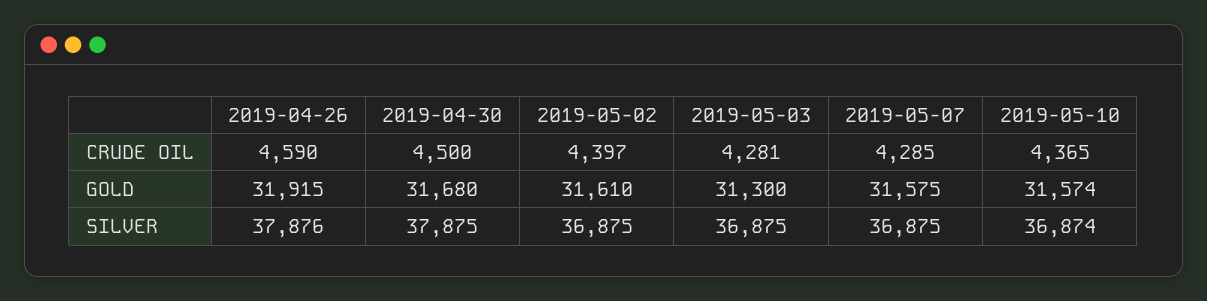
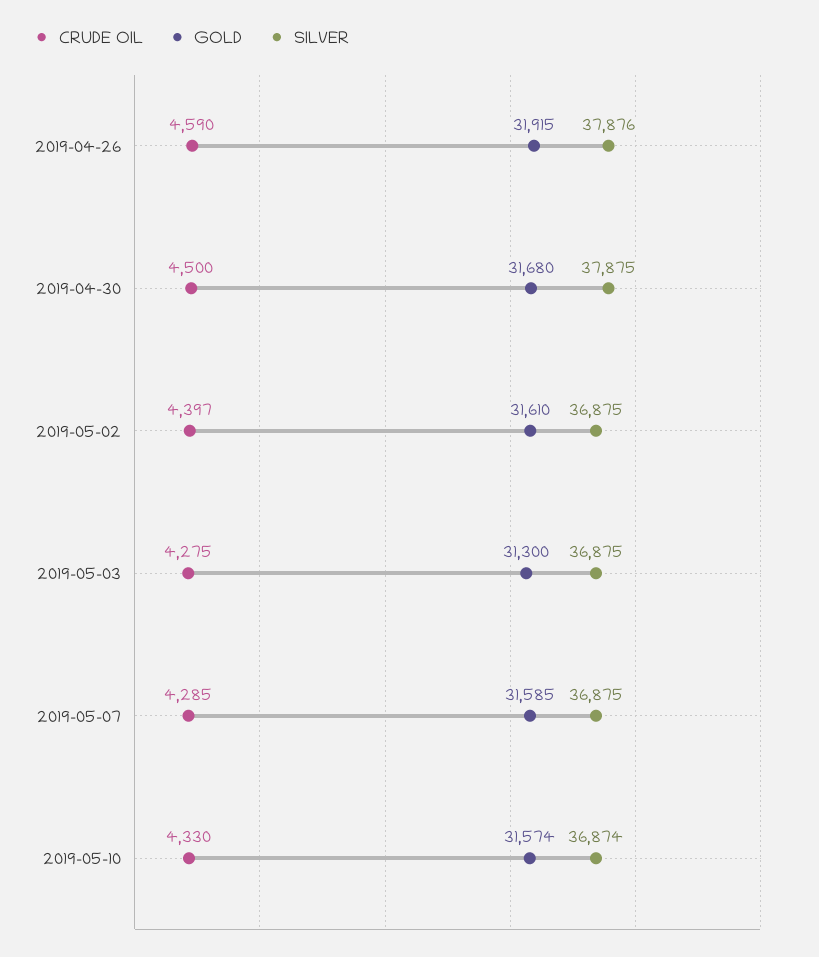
CRUDE OIL, 2019-05-03: 4281 -> 4275
CRUDE OIL, 2019-05-10: 4365 -> 4330
GOLD, 2019-05-07: 31575 -> 31585

